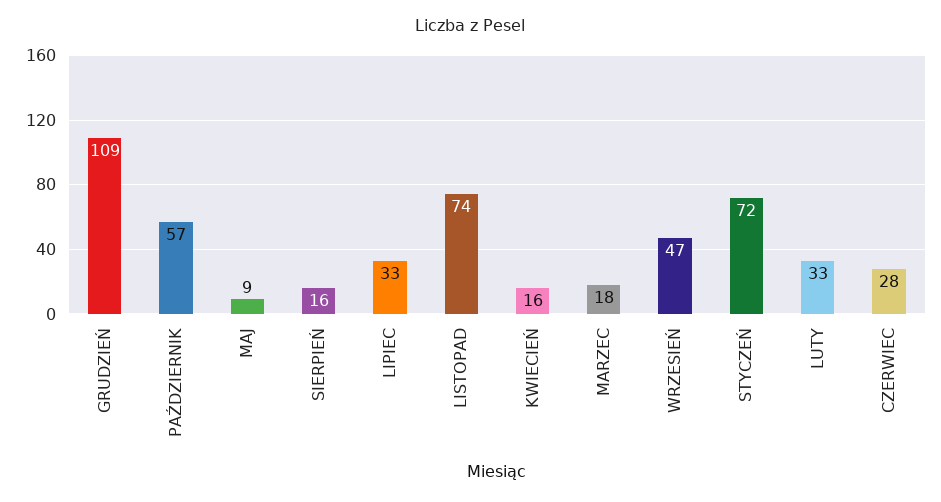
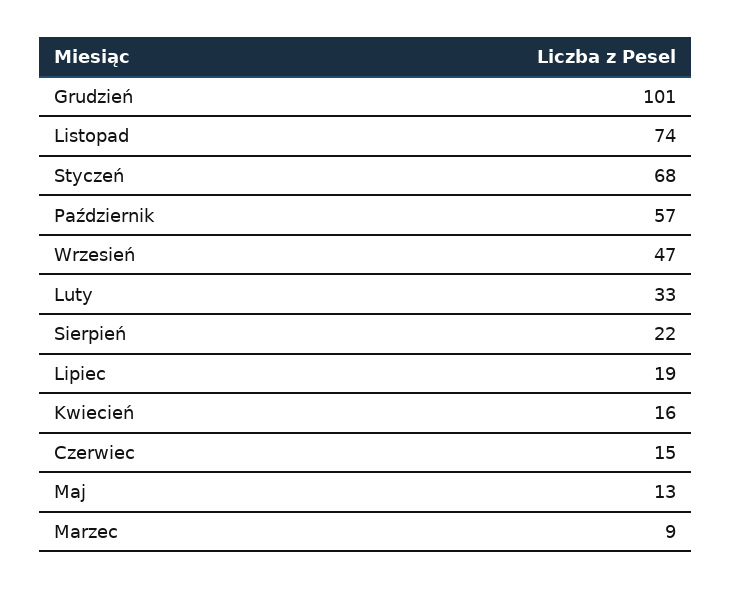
GRUDZIEŃ: 109 -> 101
MAJ: 9 -> 13
SIERPIEŃ: 16 -> 22
LIPIEC: 33 -> 19
MARZEC: 18 -> 9
STYCZEŃ: 72 -> 68
CZERWIEC: 28 -> 15

